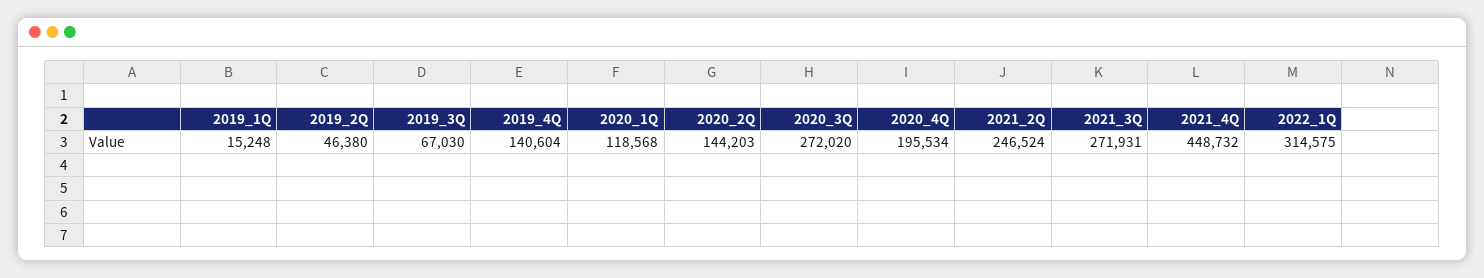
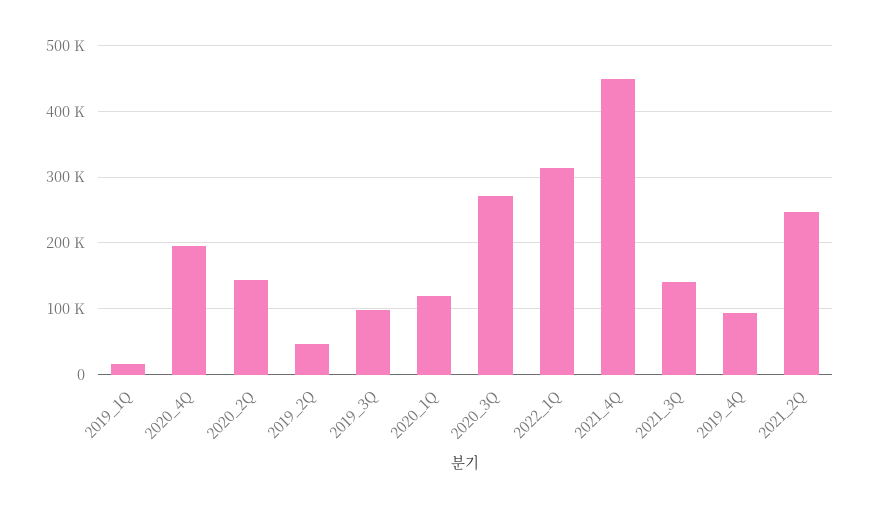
2019_3Q: 67030 -> 100000
2019_4Q: 140604 -> 90000
2021_3Q: 271931 -> 140000

